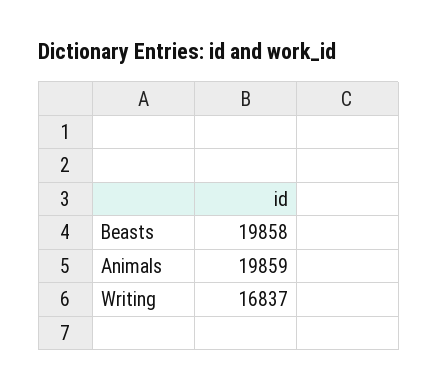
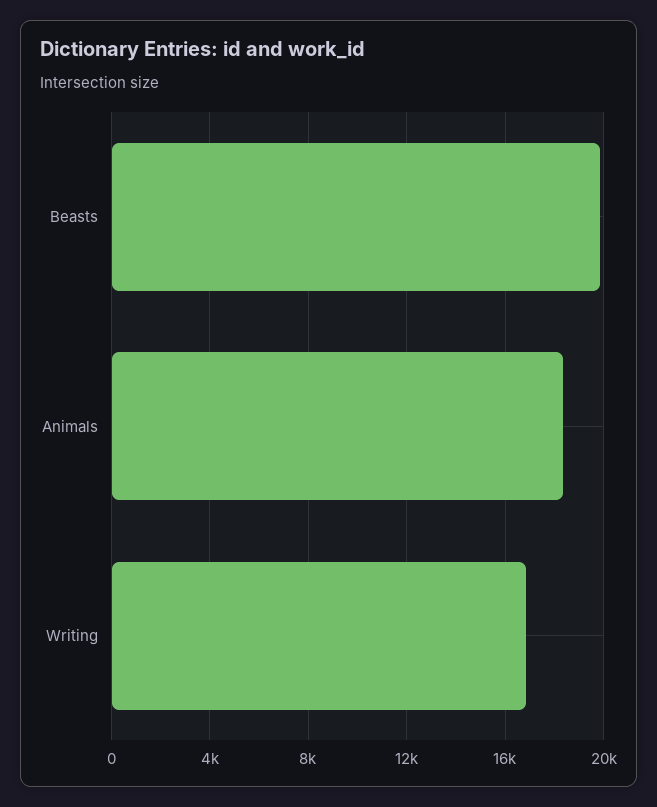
Animals: 19859 -> 18500

